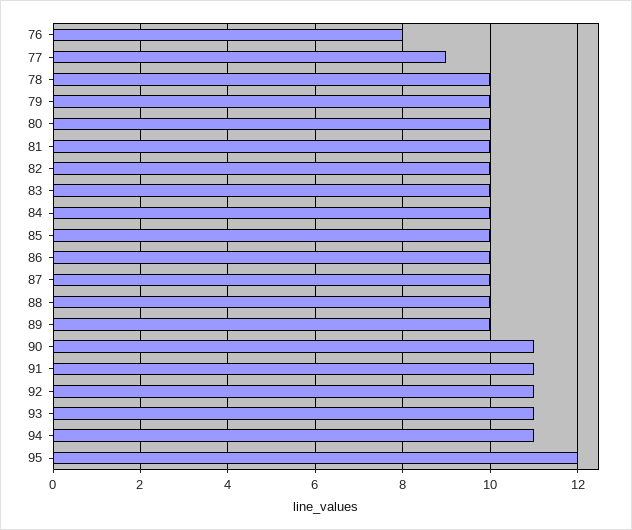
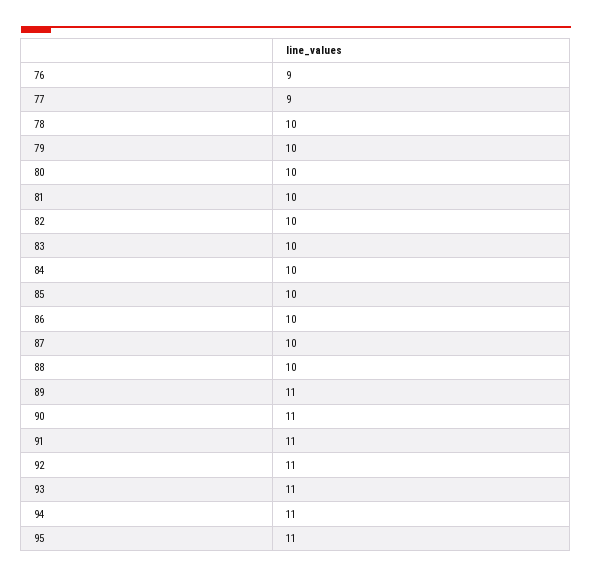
76: 8 -> 9
89: 10 -> 11
95: 12 -> 11

